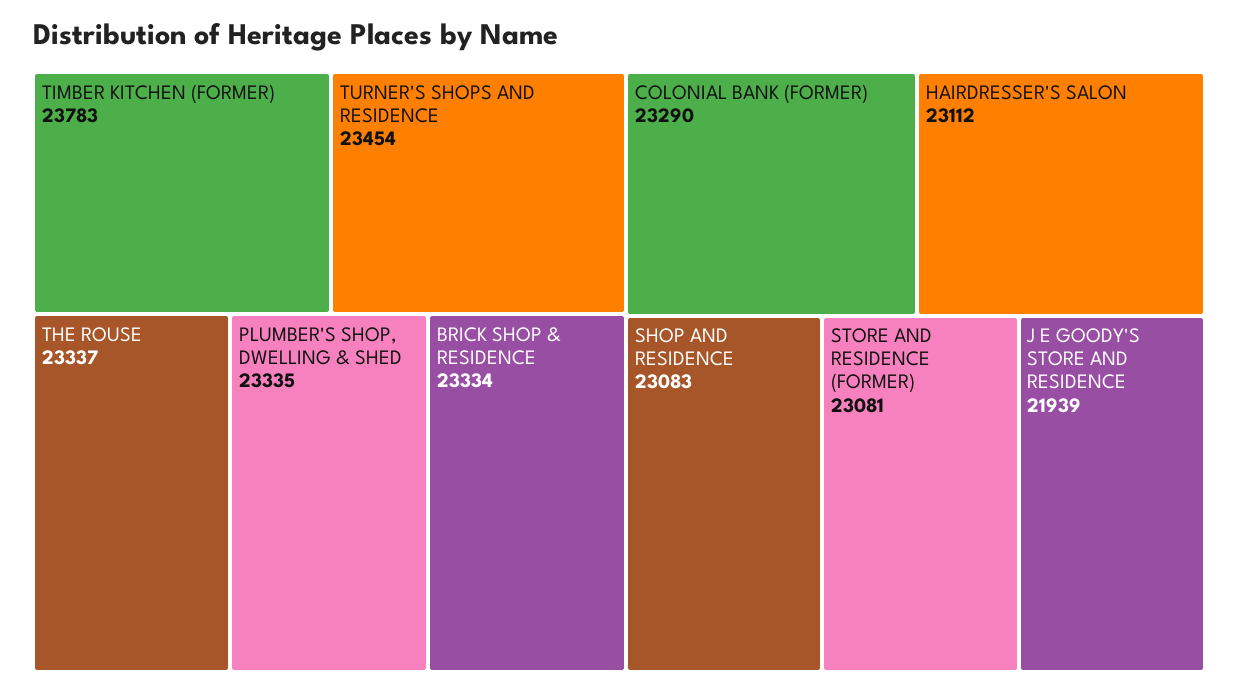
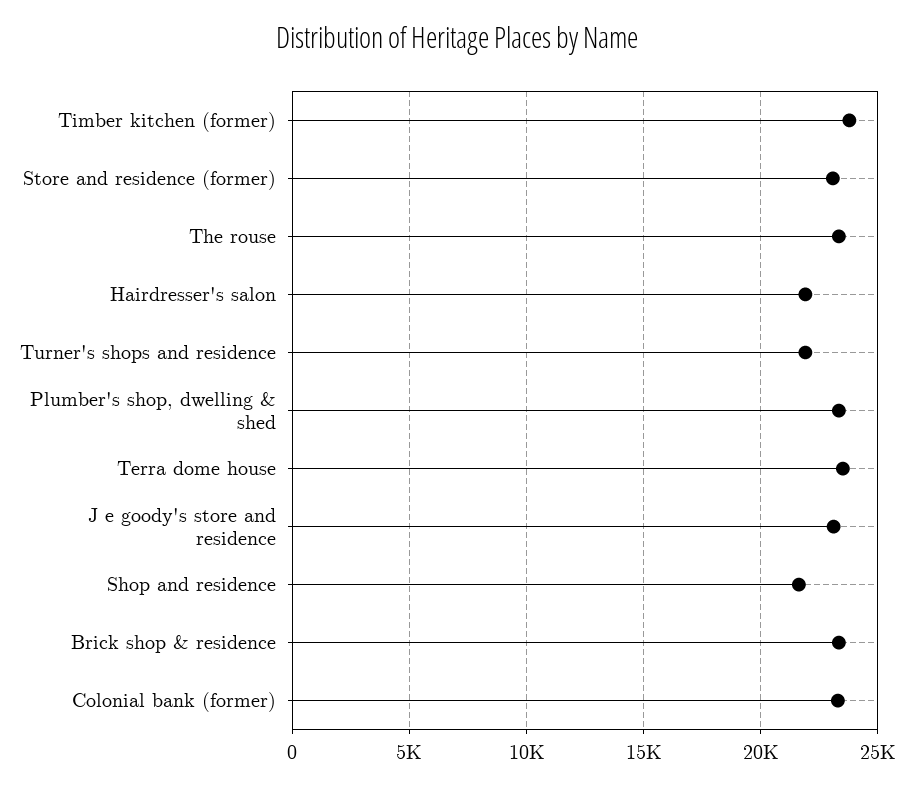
TURNER'S SHOPS AND RESIDENCE: 23454 -> 22000
HAIRDRESSER'S SALON: 23112 -> 22000
SHOP AND RESIDENCE: 23083 -> 21500
J E GOODY'S STORE AND RESIDENCE: 21939 -> 23000
Terra dome house: none -> 23500

